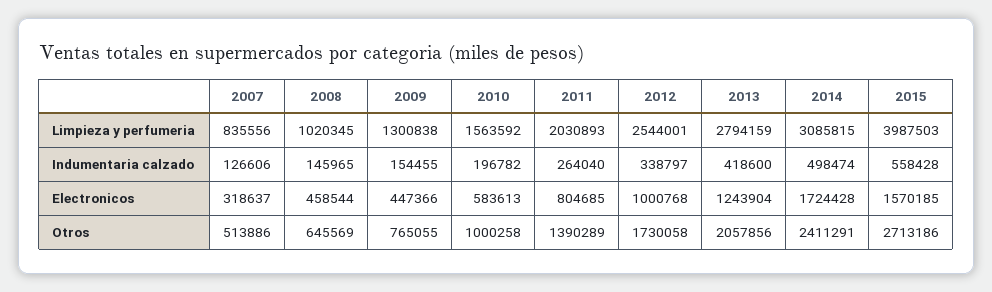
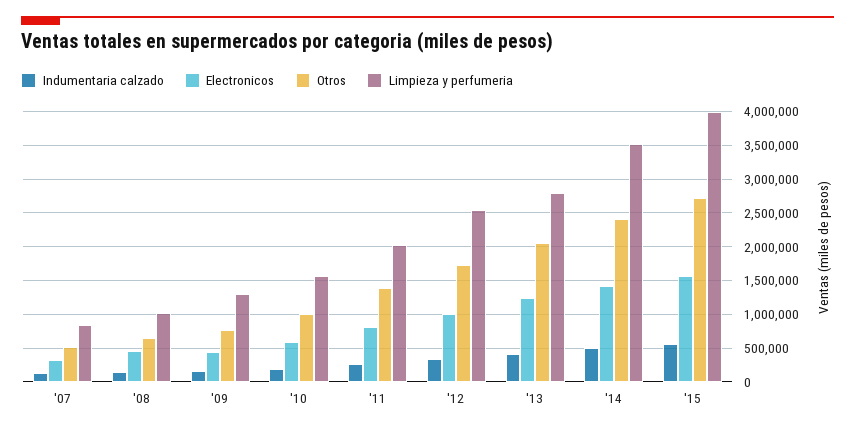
Limpieza y perfumeria, 2014: 3085815 -> 3500000
Electronicos, 2014: 1724428 -> 1400000

